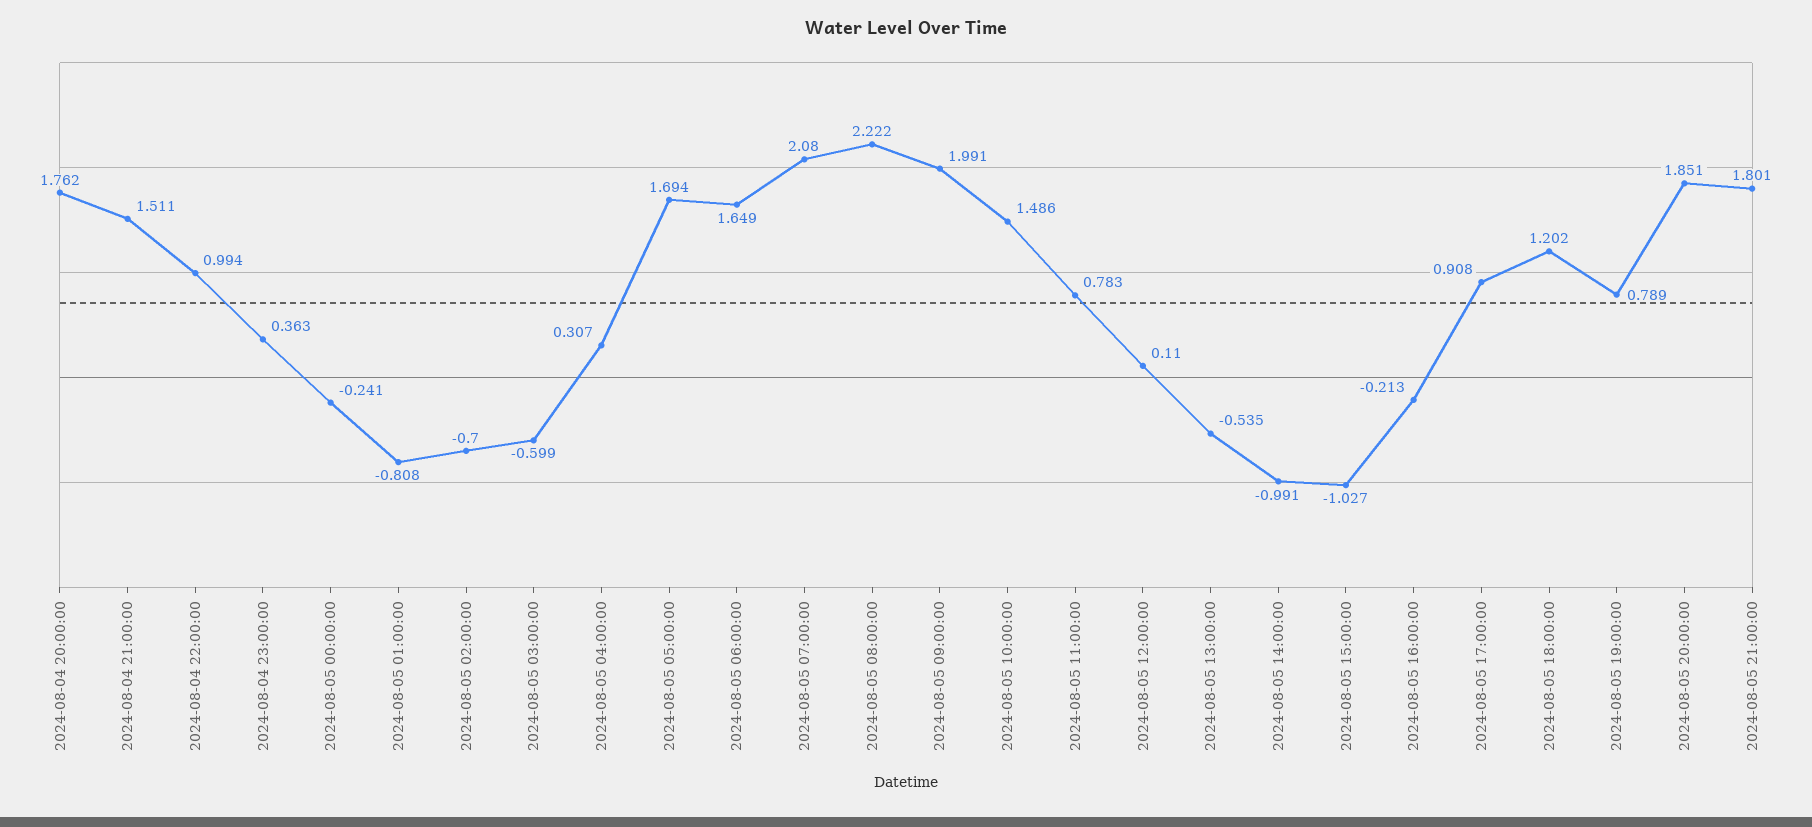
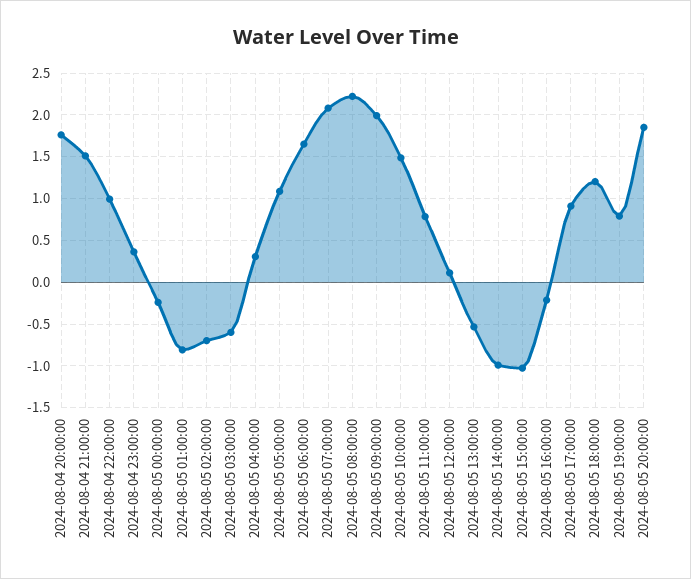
2024-08-05 05:00:00: 1.694 -> 1.1
2024-08-05 21:00:00: 1.801 -> none

